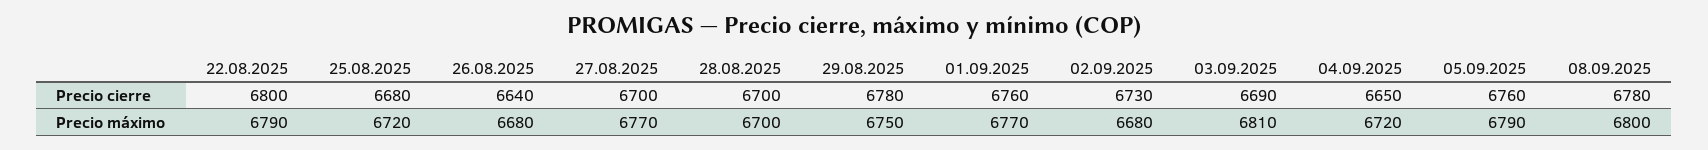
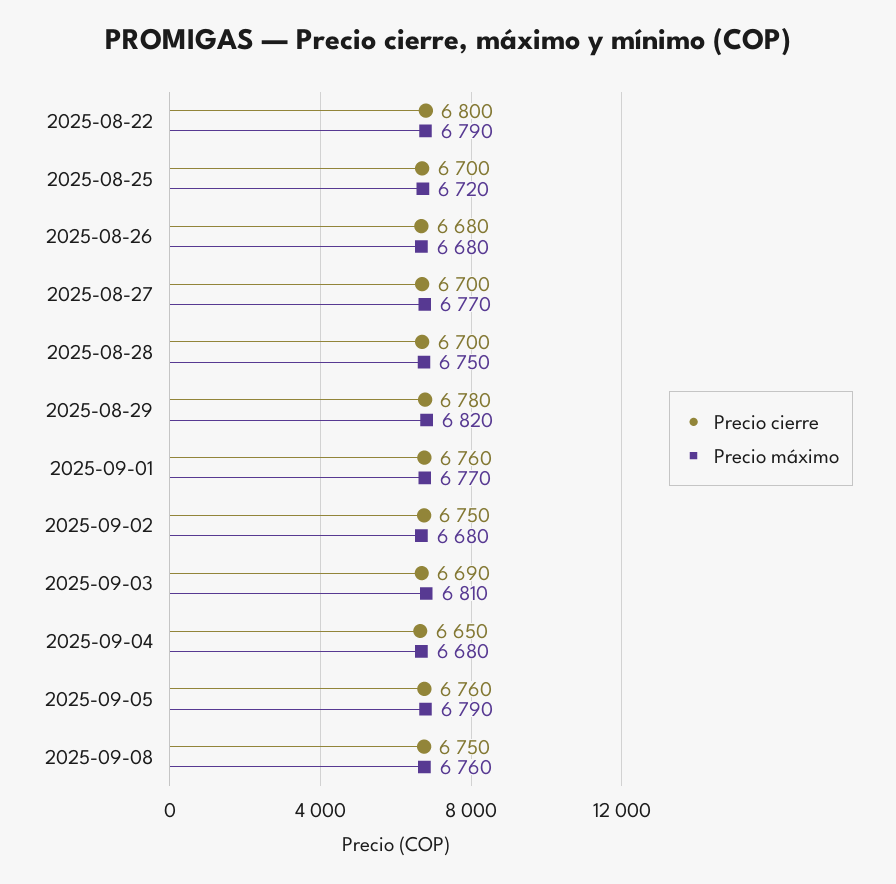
Precio cierre, 25.08.2025: 6680 -> 6700
Precio cierre, 26.08.2025: 6640 -> 6680
Precio cierre, 02.09.2025: 6730 -> 6750
Precio cierre, 08.09.2025: 6780 -> 6750
Precio máximo, 28.08.2025: 6700 -> 6750
Precio máximo, 29.08.2025: 6750 -> 6820
Precio máximo, 04.09.2025: 6720 -> 6680
Precio máximo, 08.09.2025: 6800 -> 6760

